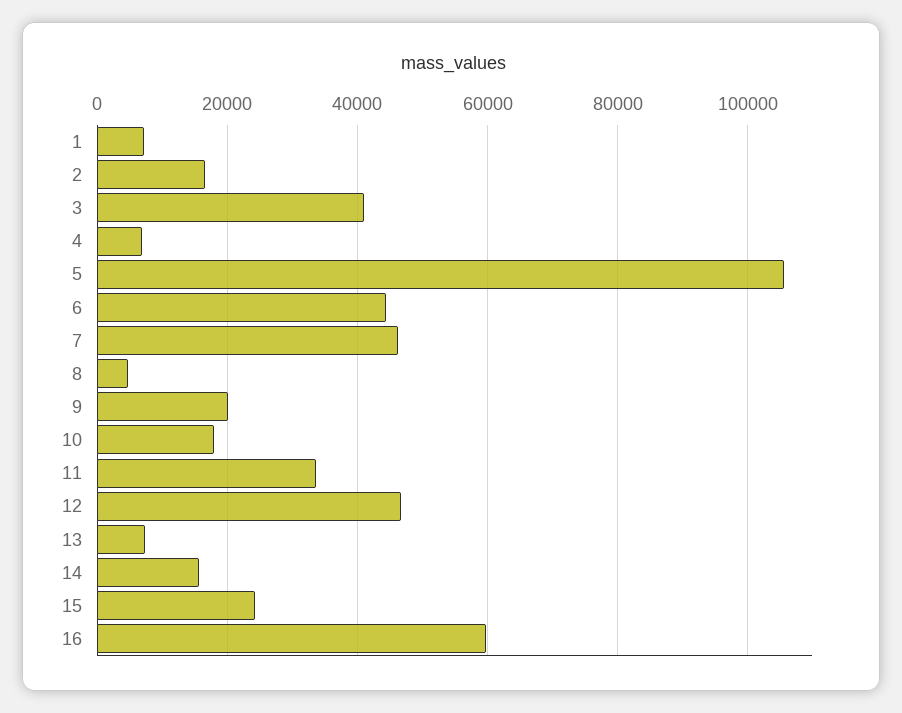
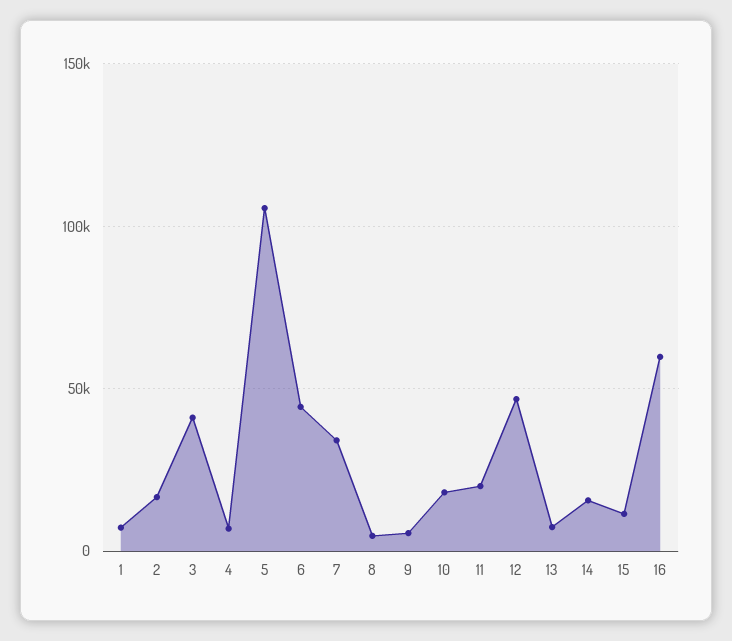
7: 46000 -> 35000
9: 20000 -> 5000
11: 34000 -> 20000
15: 24000 -> 10000

